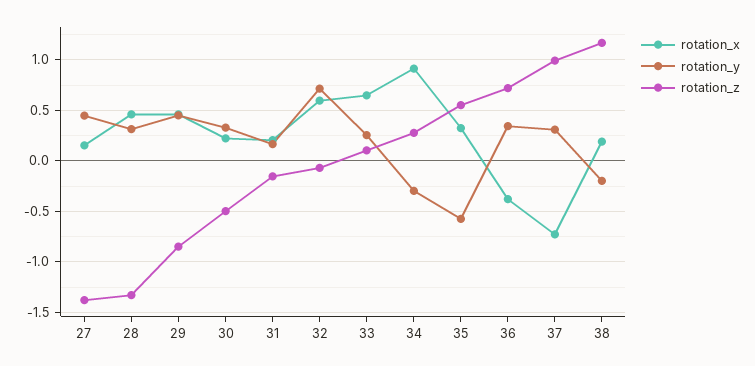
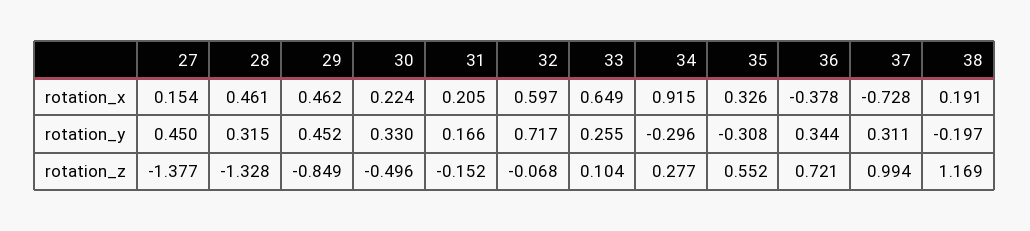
rotation_y, 35: -0.6 -> -0.308

